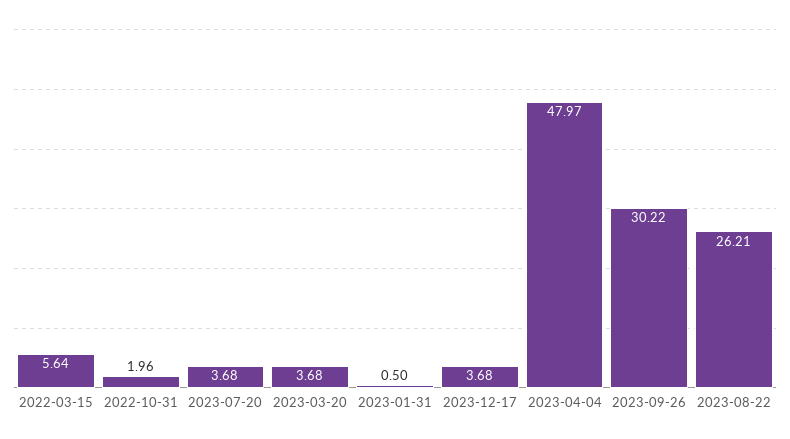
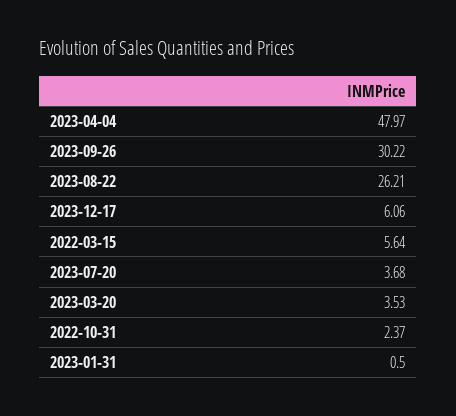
2022-10-31: 1.96 -> 2.37
2023-03-20: 3.68 -> 3.53
2023-12-17: 3.68 -> 6.06

